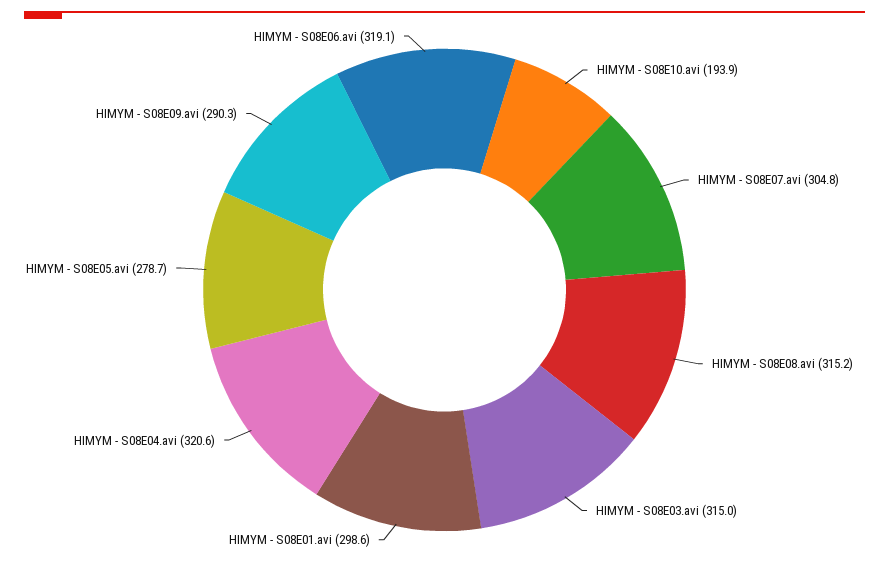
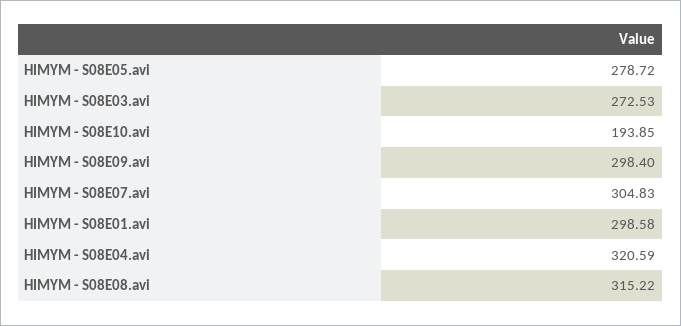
HIMYM - S08E03.avi: 315 -> 272.53
HIMYM - S08E09.avi: 290.3 -> 298.4
HIMYM - S08E06.avi: 319.1 -> none

